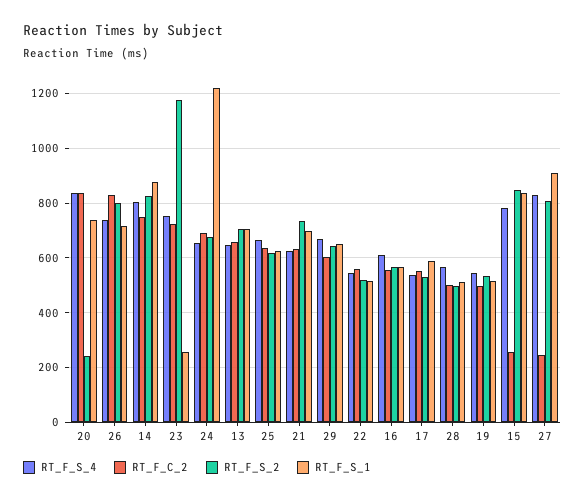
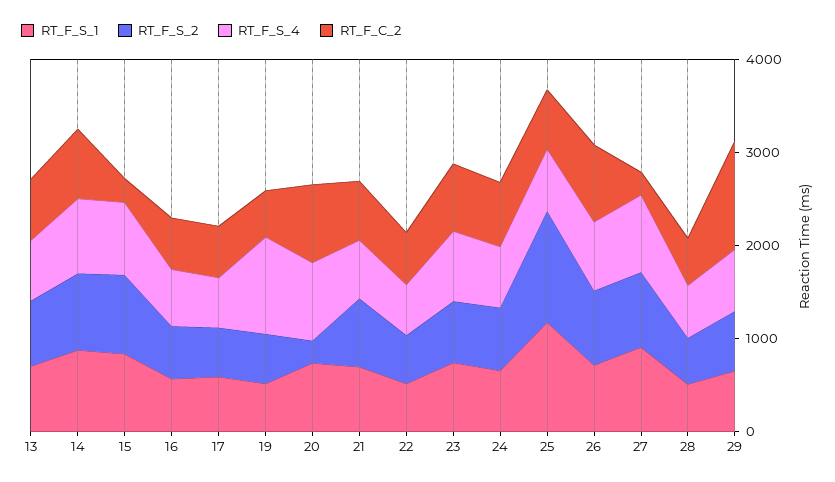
RT_F_S_2, 23: 1175 -> 600
RT_F_S_1, 23: 250 -> 800
RT_F_S_1, 24: 1225 -> 600
RT_F_S_2, 25: 625 -> 1200
RT_F_S_1, 25: 625 -> 1200
RT_F_C_2, 29: 600 -> 1200
RT_F_S_4, 19: 550 -> 1000

